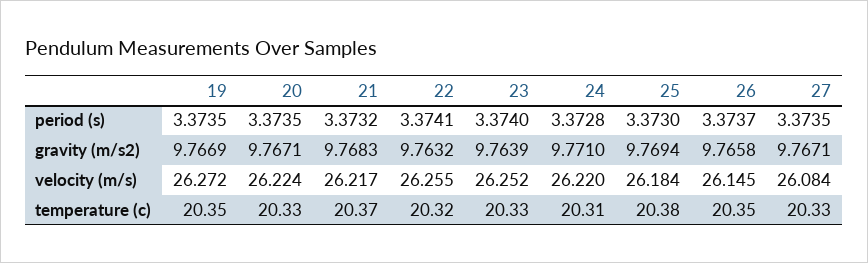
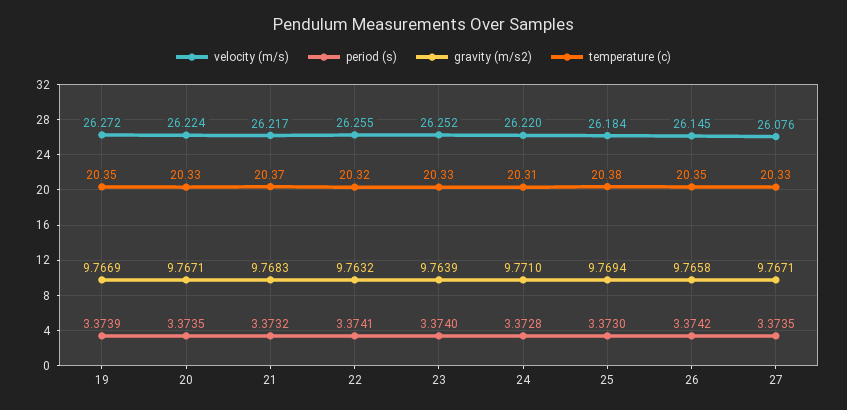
period (s), 19: 3.3735 -> 3.3739
period (s), 26: 3.3737 -> 3.3742
velocity (m/s), 27: 26.084 -> 26.076

